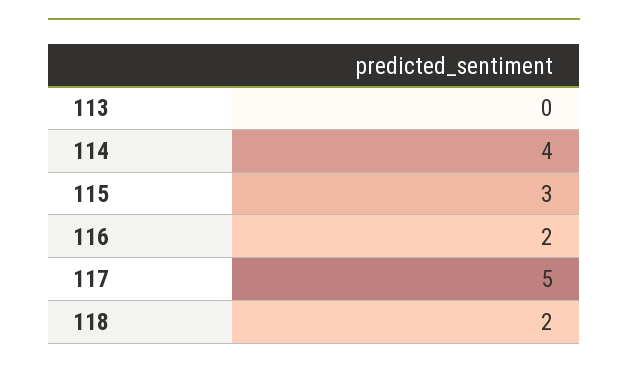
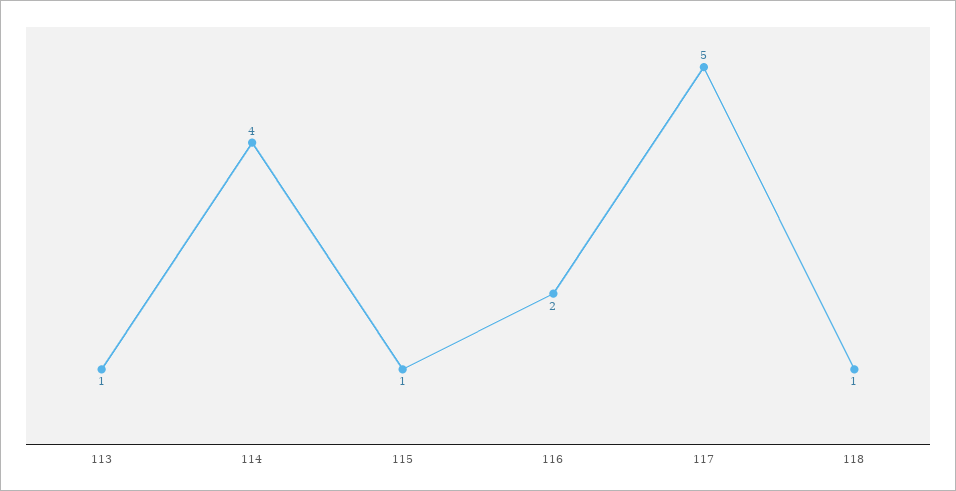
113: 0 -> 1
115: 3 -> 1
118: 2 -> 1

